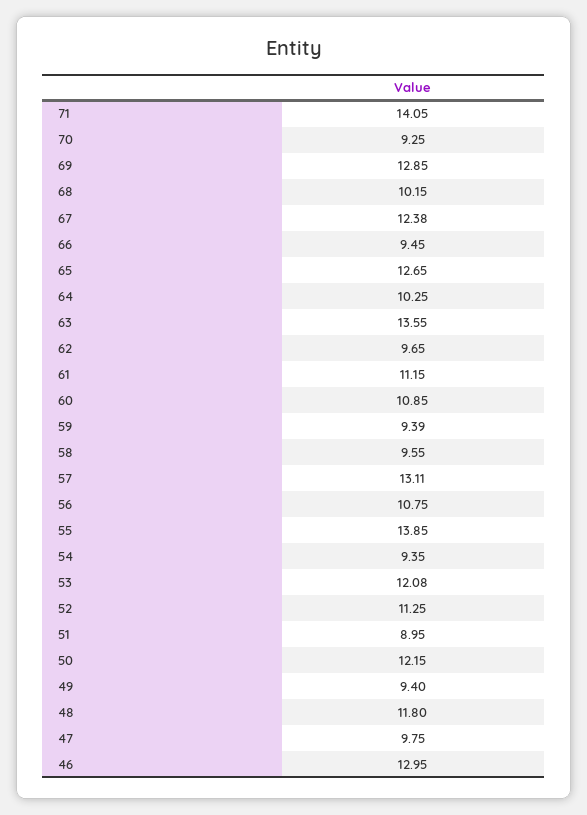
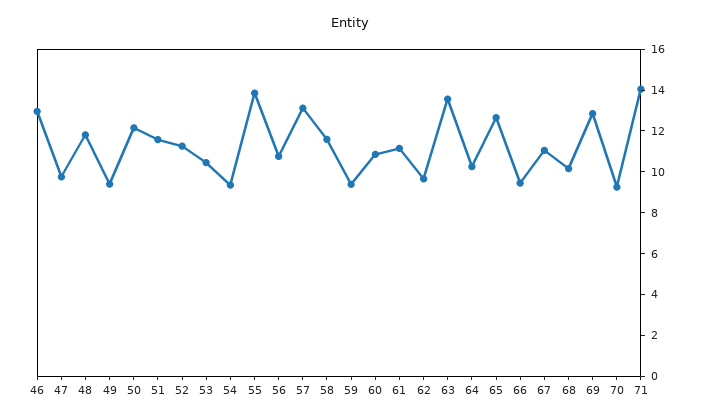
67: 12.38 -> 11
58: 9.55 -> 11.5
53: 12.08 -> 10.5
51: 8.95 -> 11.5

